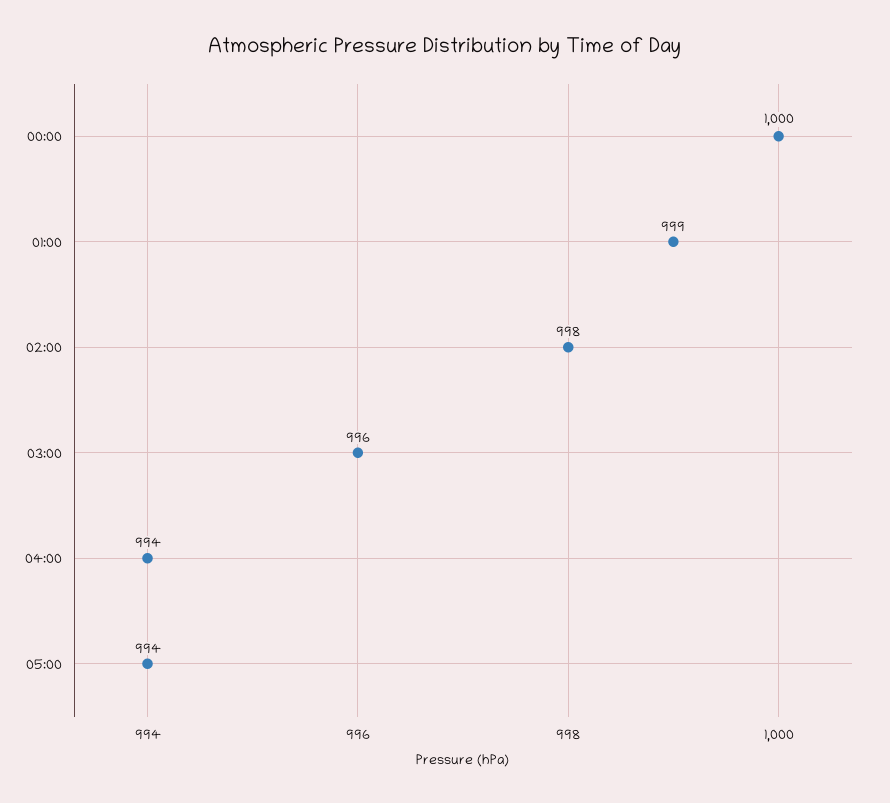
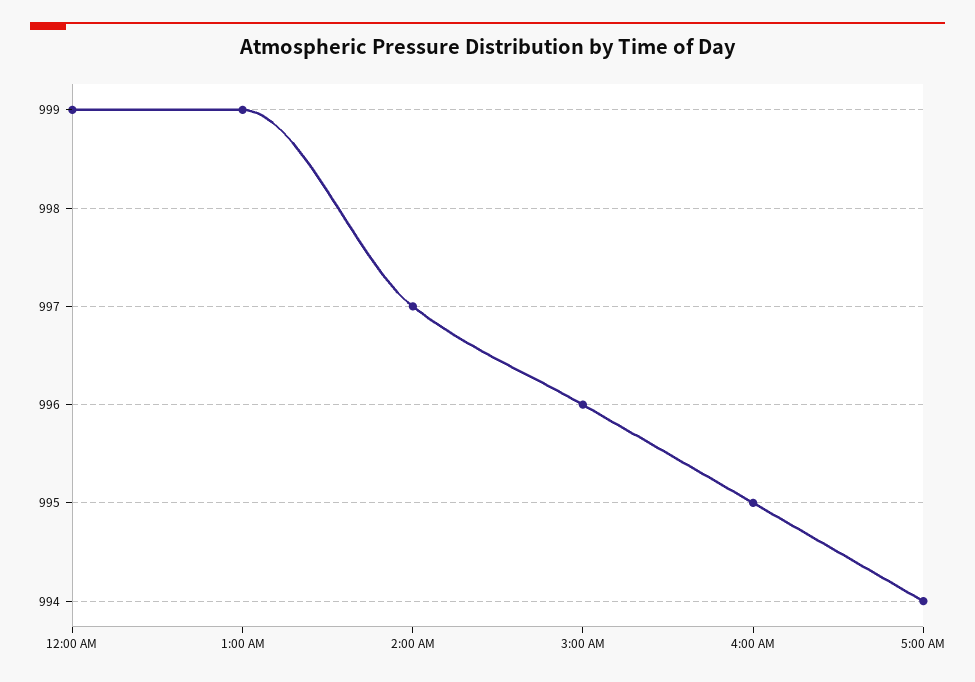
00:00: 1000 -> 999
02:00: 998 -> 997
04:00: 994 -> 995

